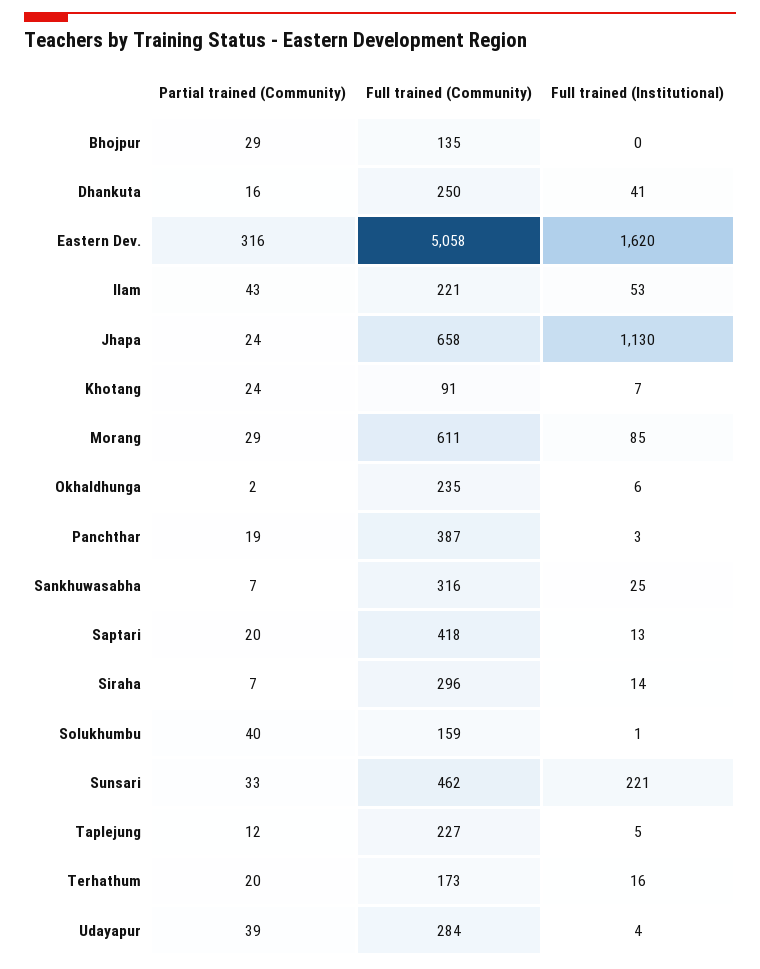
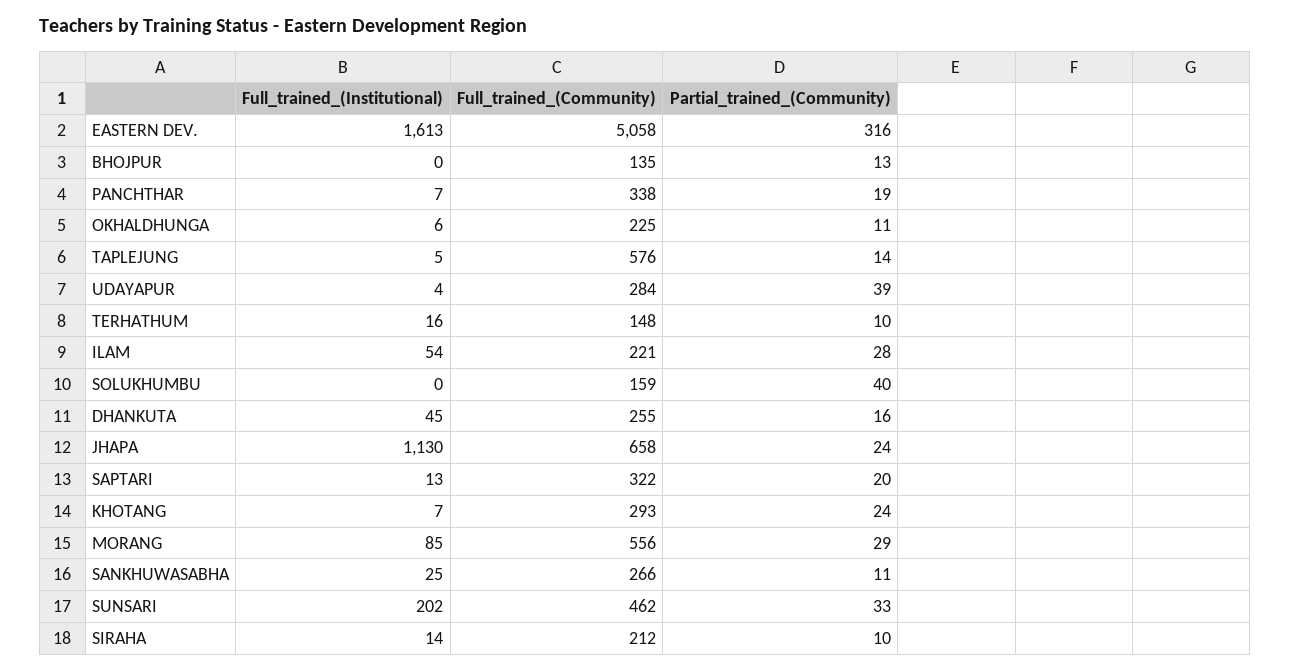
Partial trained (Community), Bhojpur: 29 -> 13
Full trained (Community), Dhankuta: 250 -> 255
Full trained (Institutional), Dhankuta: 41 -> 45
Full trained (Institutional), Eastern Dev.: 1620 -> 1613
Partial trained (Community), Ilam: 43 -> 28
Full trained (Institutional), Ilam: 53 -> 54
Full trained (Community), Khotang: 91 -> 293
Full trained (Community), Morang: 611 -> 556
Partial trained (Community), Okhaldhunga: 2 -> 11
Full trained (Community), Okhaldhunga: 235 -> 225
Full trained (Community), Panchthar: 387 -> 338
Full trained (Institutional), Panchthar: 3 -> 7
Partial trained (Community), Sankhuwasabha: 7 -> 11
Full trained (Community), Sankhuwasabha: 316 -> 266
Full trained (Community), Saptari: 418 -> 322
Partial trained (Community), Siraha: 7 -> 10
Full trained (Community), Siraha: 296 -> 212
Full trained (Institutional), Solukhumbu: 1 -> 0
Full trained (Institutional), Sunsari: 221 -> 202
Partial trained (Community), Taplejung: 12 -> 14
Full trained (Community), Taplejung: 227 -> 576
Partial trained (Community), Terhathum: 20 -> 10
Full trained (Community), Terhathum: 173 -> 148

